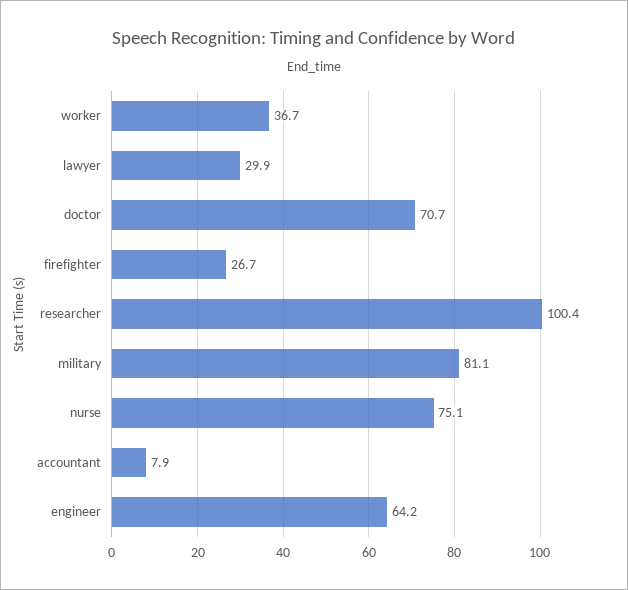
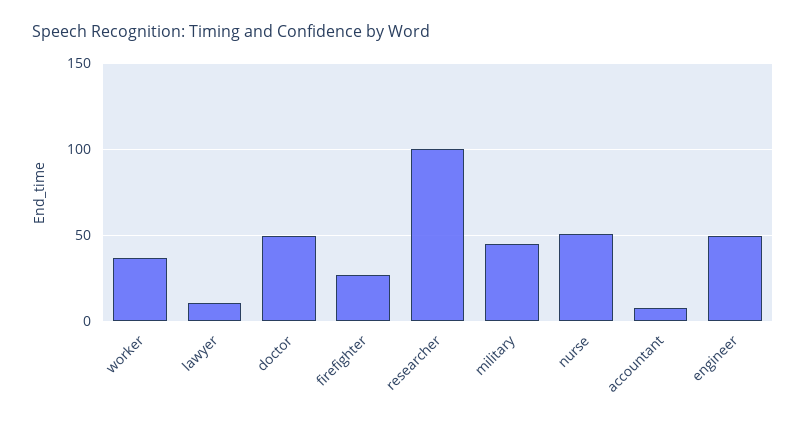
lawyer: 29.9 -> 10
doctor: 70.7 -> 50
military: 81.1 -> 45
nurse: 75.1 -> 50
engineer: 64.2 -> 50

